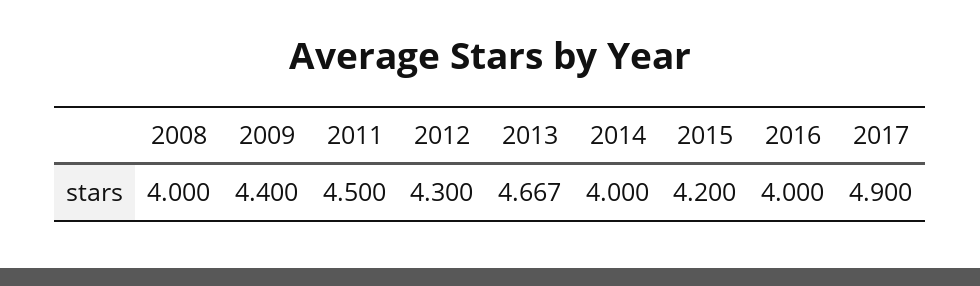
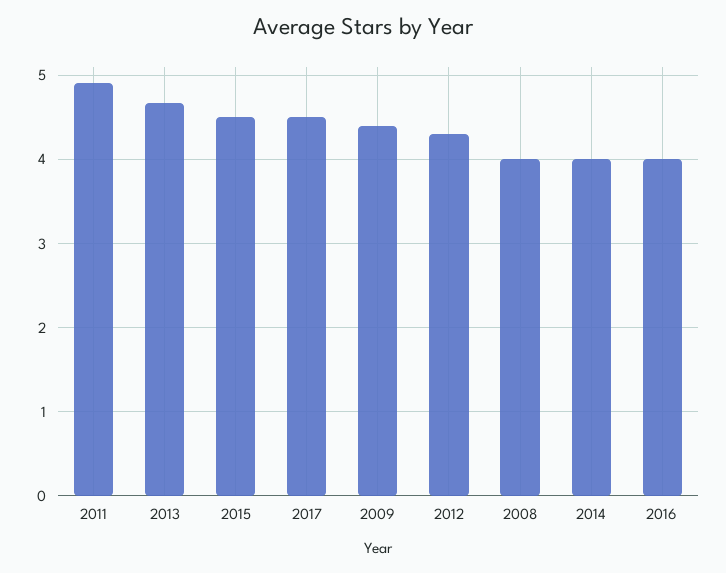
2011: 4.5 -> 4.9
2015: 4.2 -> 4.5
2017: 4.9 -> 4.5

